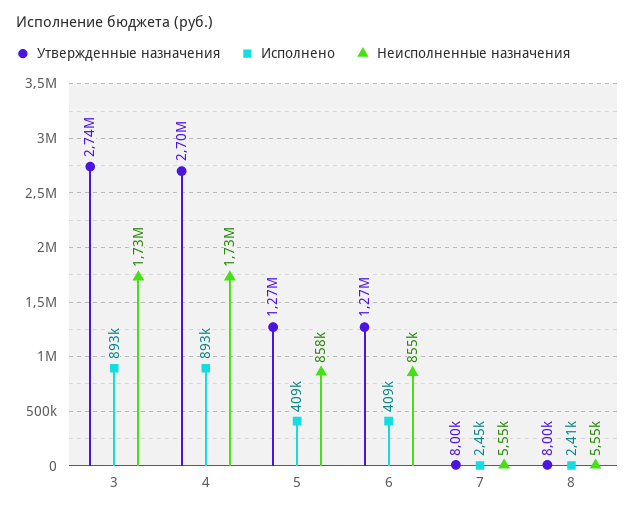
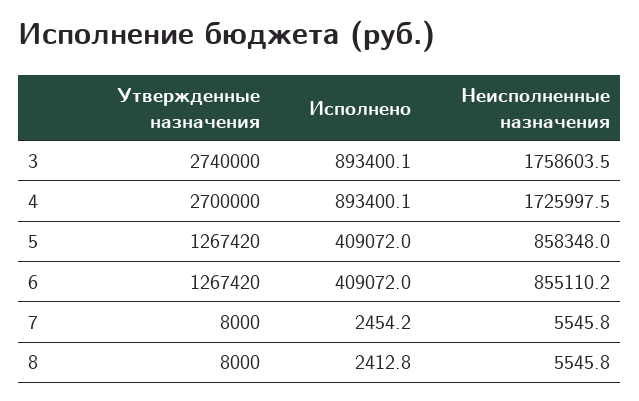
Неисполненные назначения, 3: 1730000 -> 1758603.5

